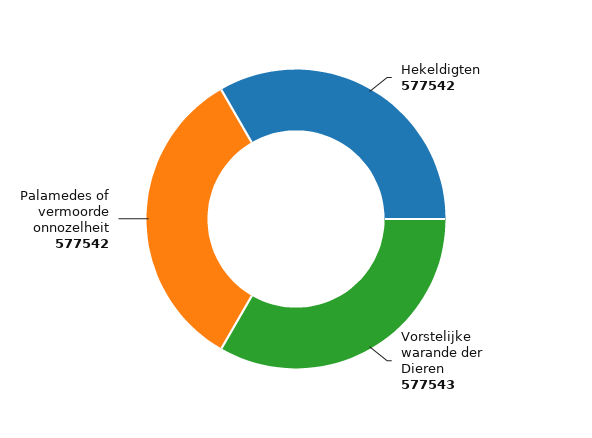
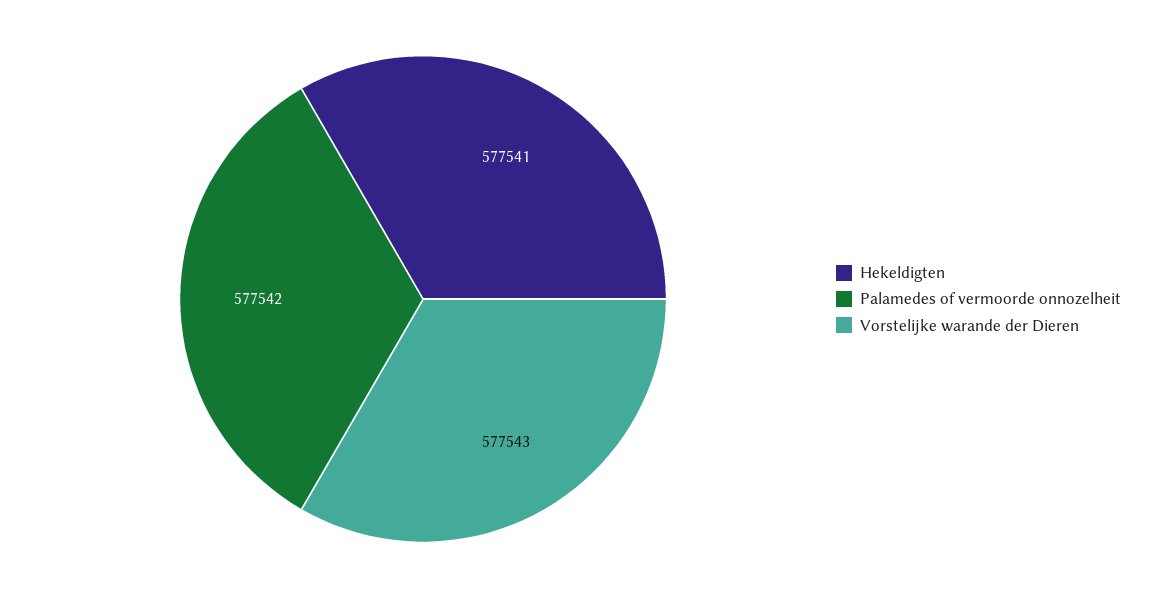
Hekeldigten: 577542 -> 577541

